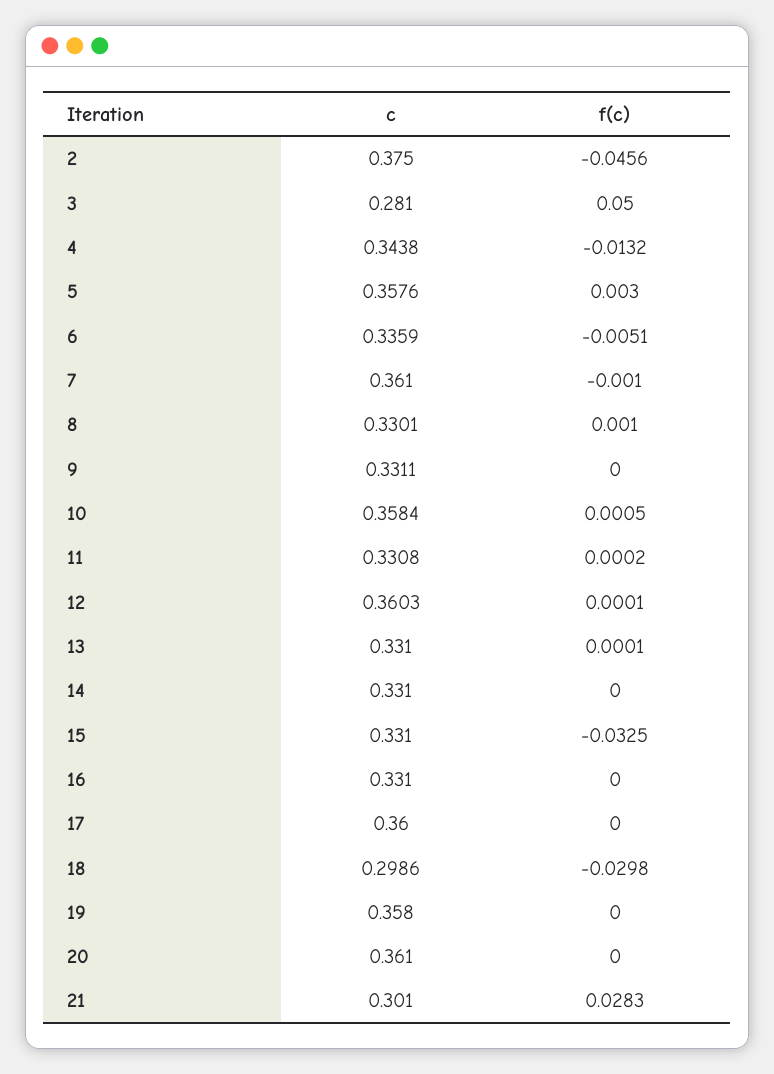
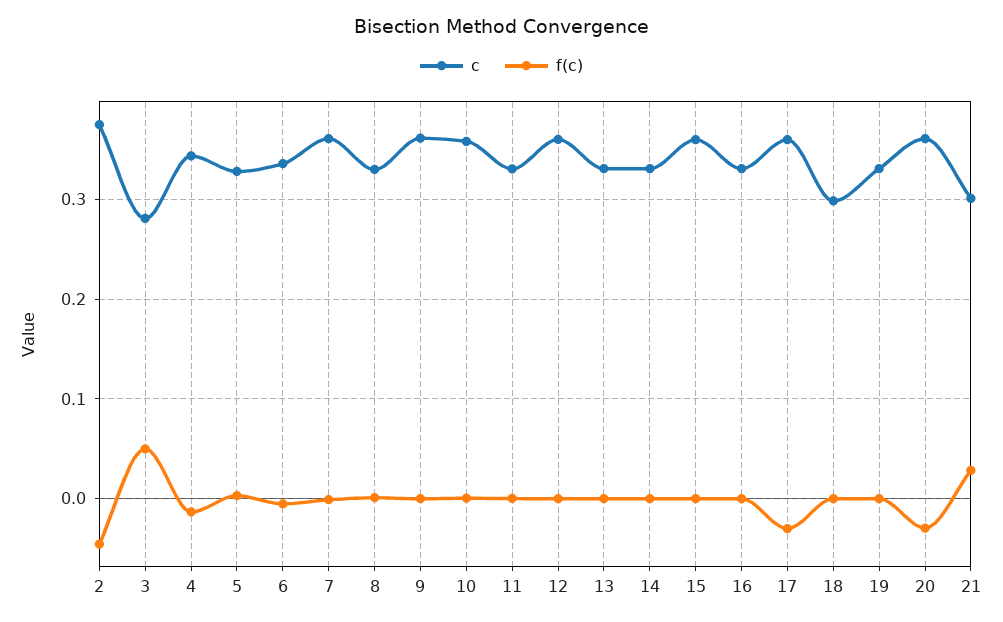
c, 5: 0.3576 -> 0.33
c, 9: 0.3311 -> 0.36
c, 15: 0.331 -> 0.36
f(c), 15: -0.0325 -> 0
f(c), 17: 0 -> -0.03
f(c), 18: -0.0298 -> 0
c, 19: 0.358 -> 0.33
f(c), 20: 0 -> -0.03

